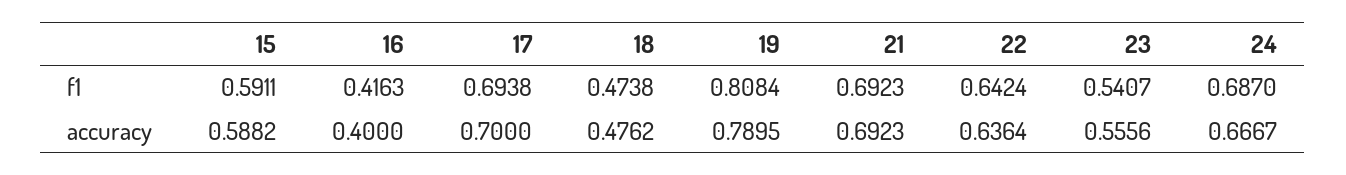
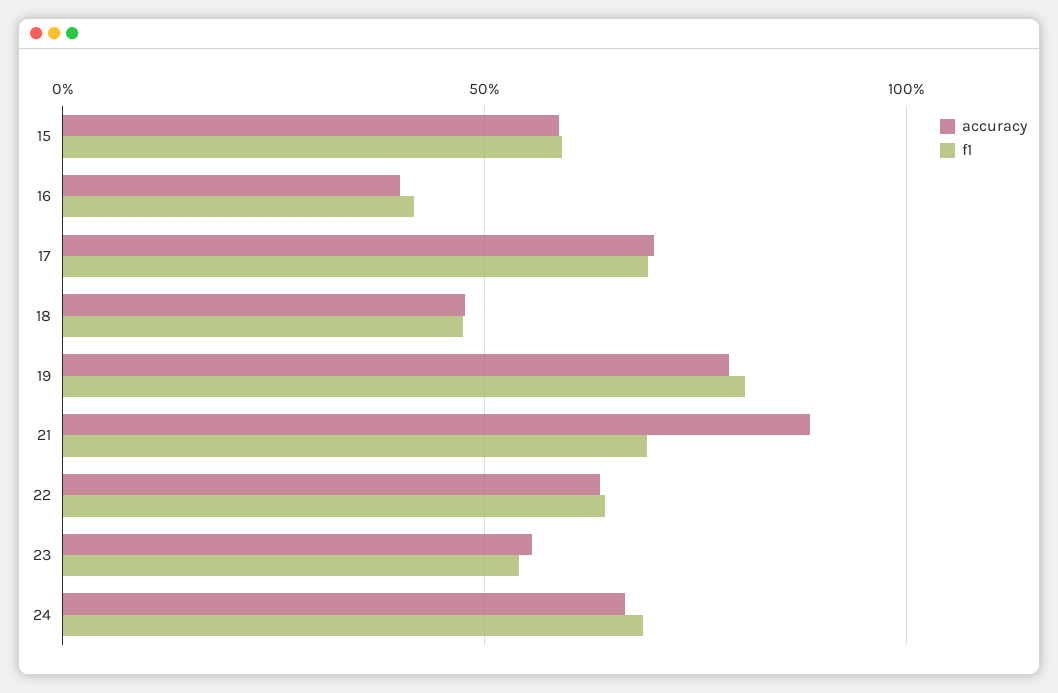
accuracy, 21: 0.6923 -> 0.9

